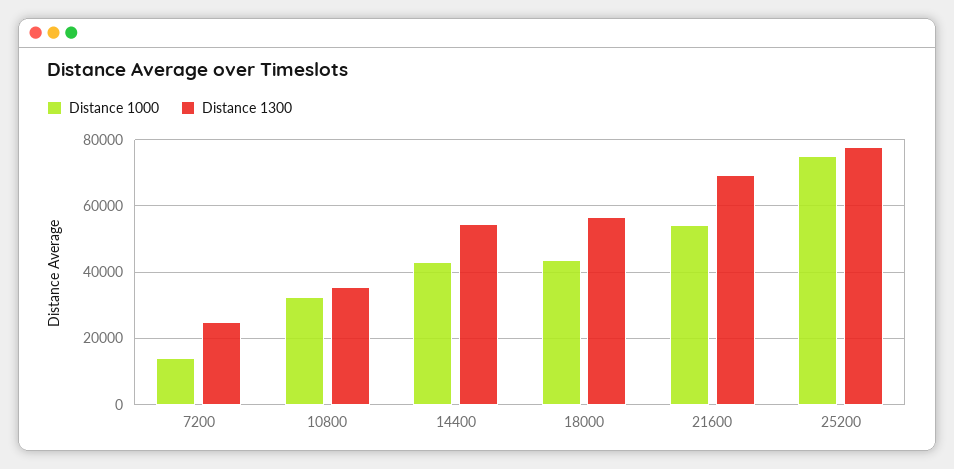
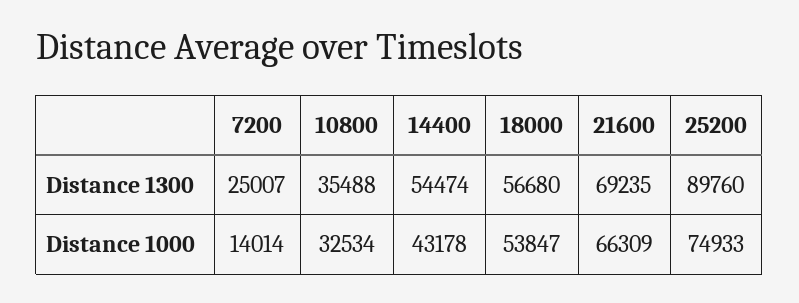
Distance 1000, 18000: 44000 -> 53847
Distance 1000, 21600: 54000 -> 66309
Distance 1300, 25200: 78000 -> 89760

